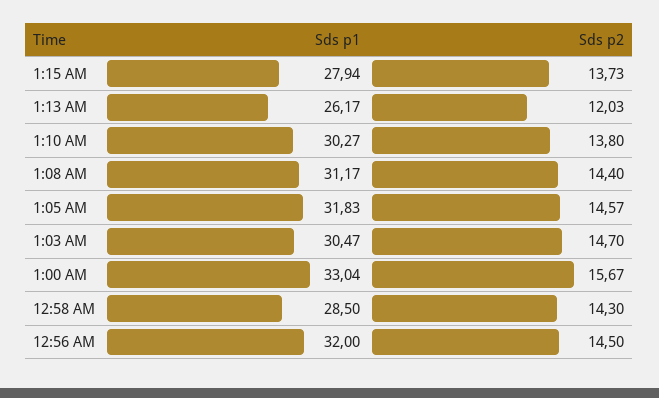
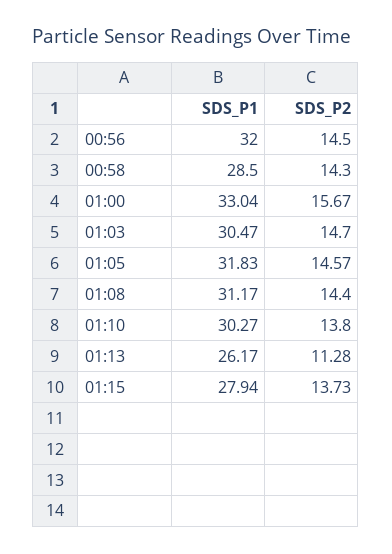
Sds p2, 1:13 AM: 12.03 -> 11.28

